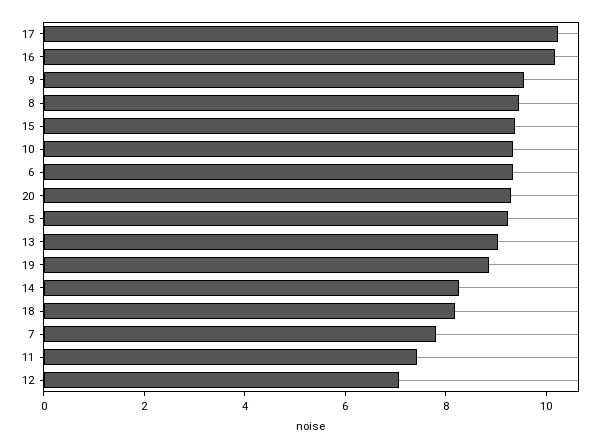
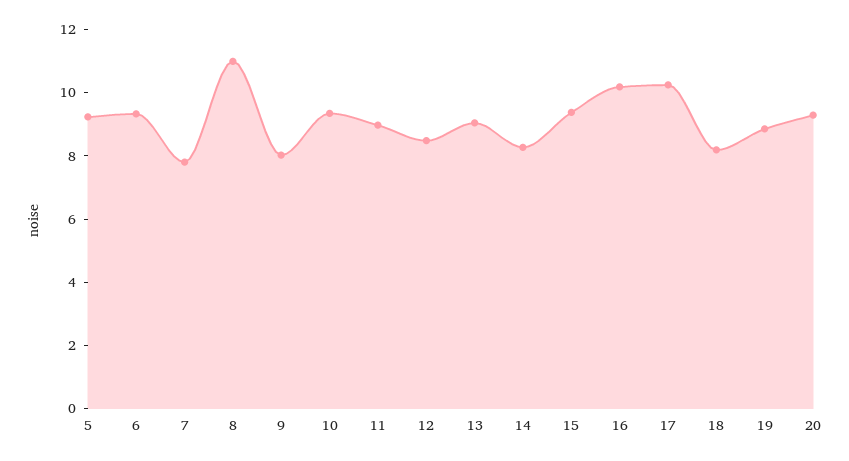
9: 9.5 -> 8
8: 9.5 -> 11
11: 7.5 -> 9
12: 7 -> 8.5

